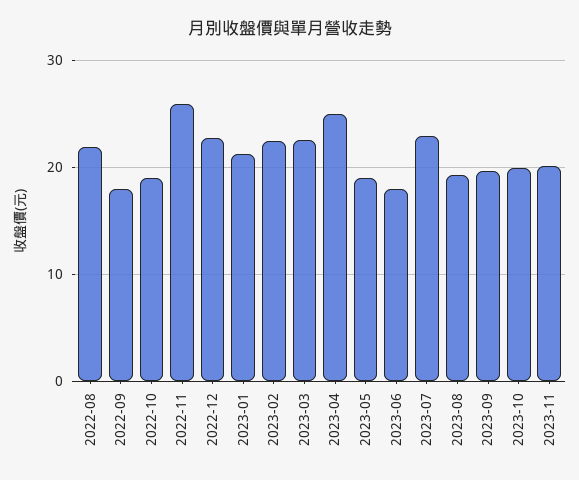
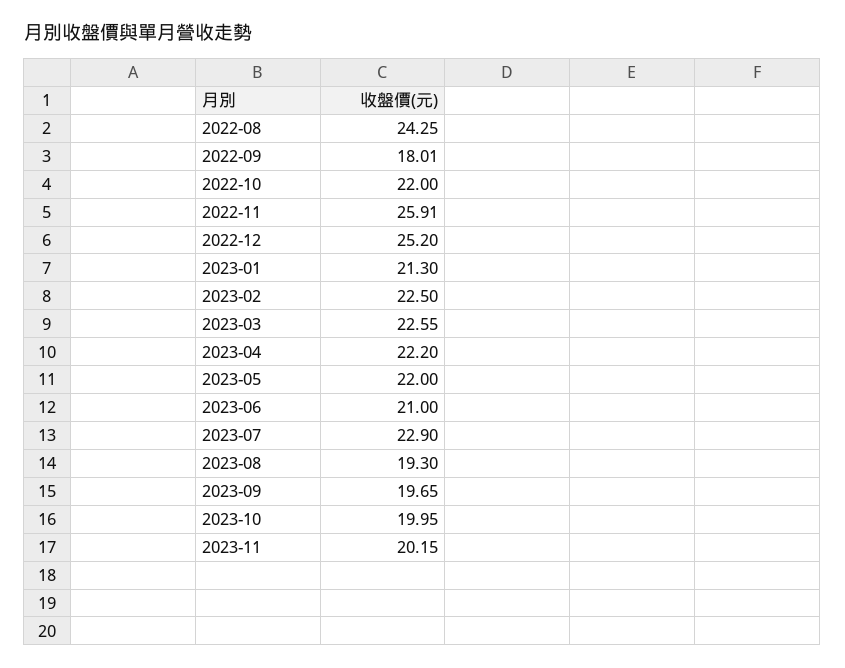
2022-08: 22 -> 24.25
2022-10: 19 -> 22
2022-12: 23 -> 25.2
2023-04: 25 -> 22.2
2023-05: 19 -> 22
2023-06: 18 -> 21

